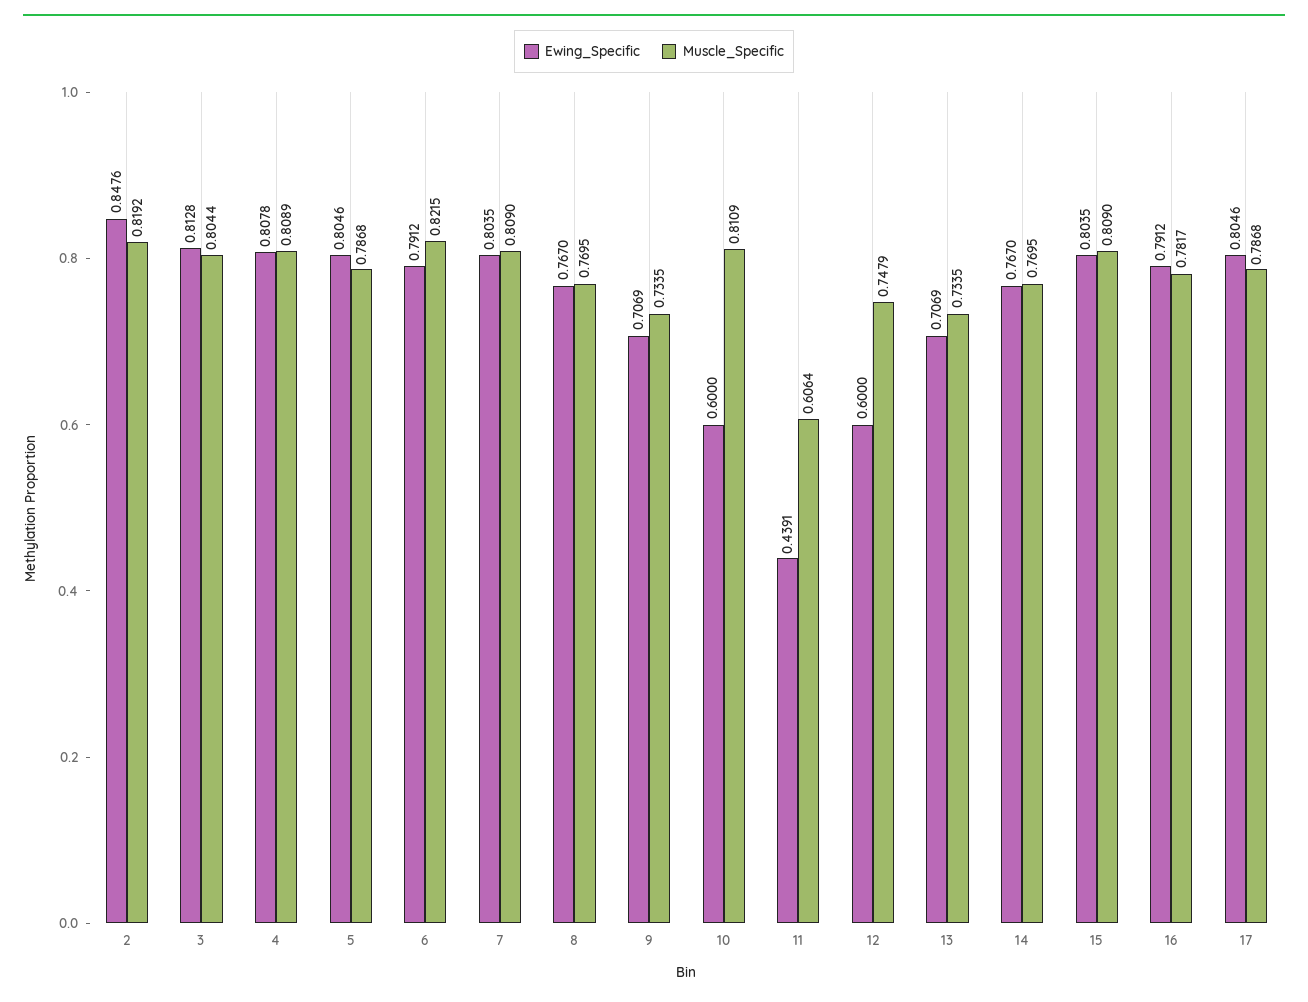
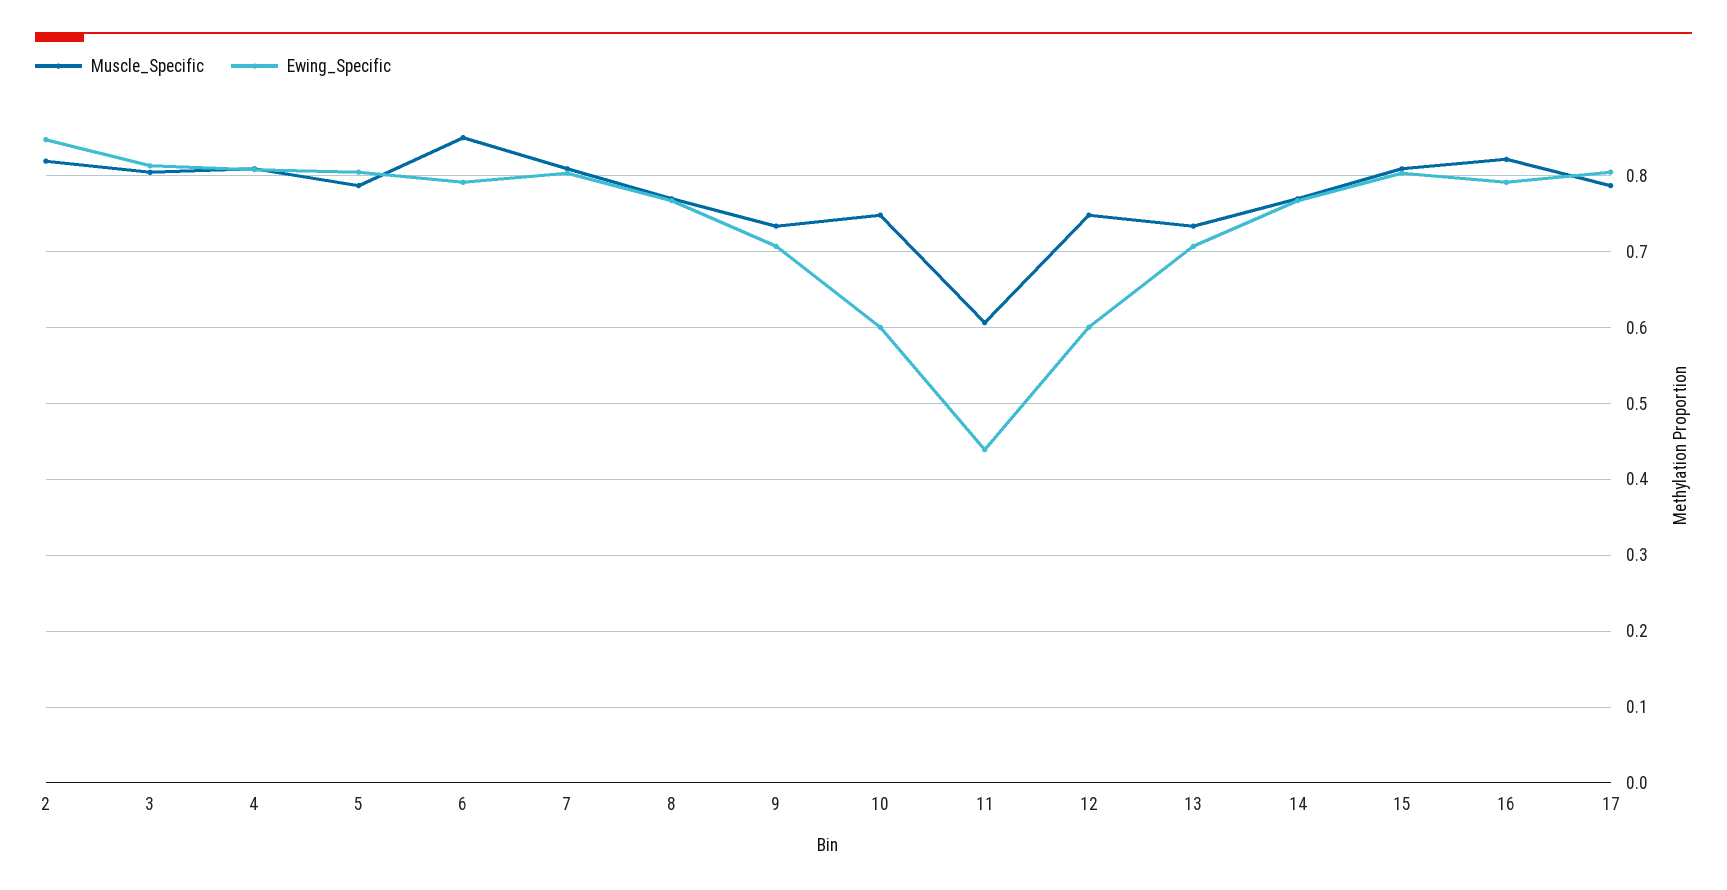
Muscle_Specific, 6: 0.8215 -> 0.85
Muscle_Specific, 10: 0.8109 -> 0.75
Muscle_Specific, 16: 0.7817 -> 0.82

